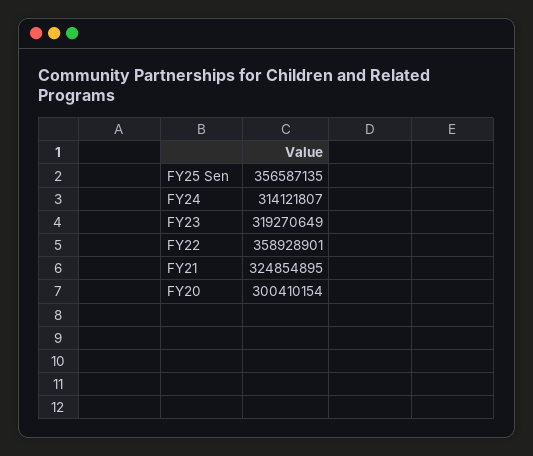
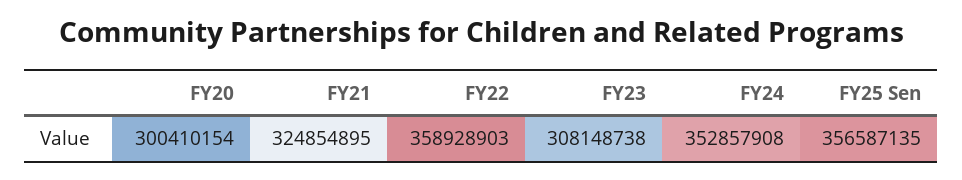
FY24: 314121807 -> 352857908
FY23: 319270649 -> 308148738
FY22: 358928901 -> 358928903

